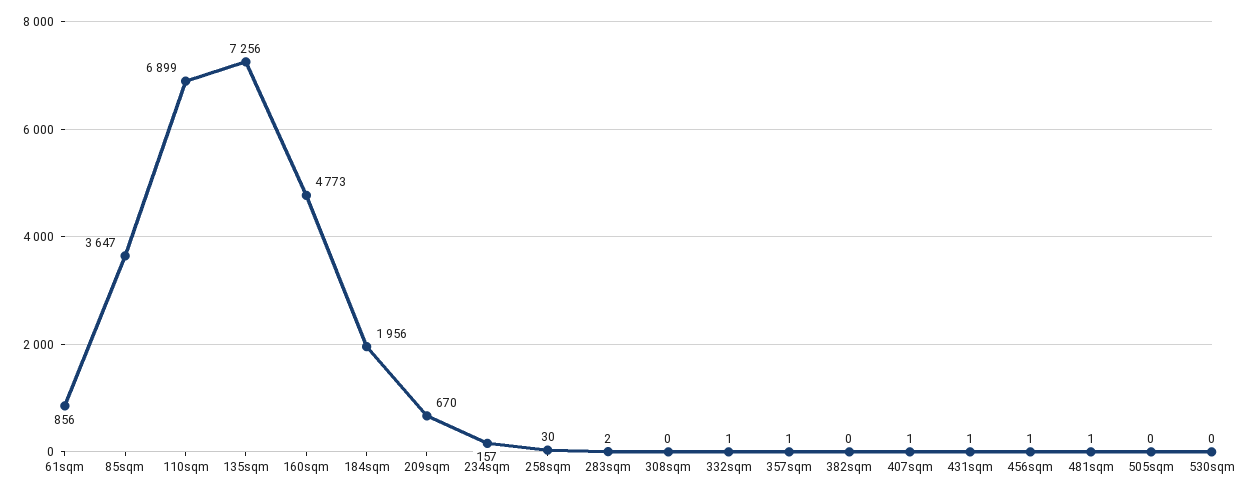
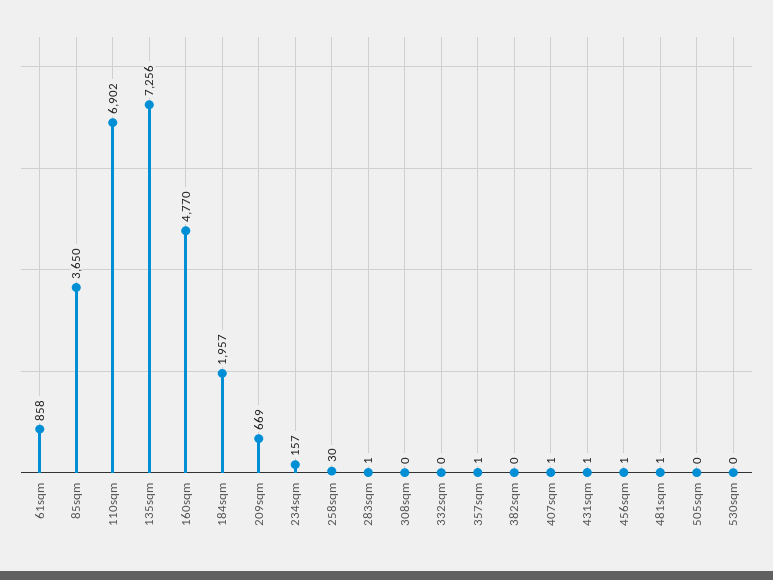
61sqm: 856 -> 858
85sqm: 3647 -> 3650
110sqm: 6899 -> 6902
160sqm: 4773 -> 4770
184sqm: 1956 -> 1957
209sqm: 670 -> 669
283sqm: 2 -> 1
332sqm: 1 -> 0

